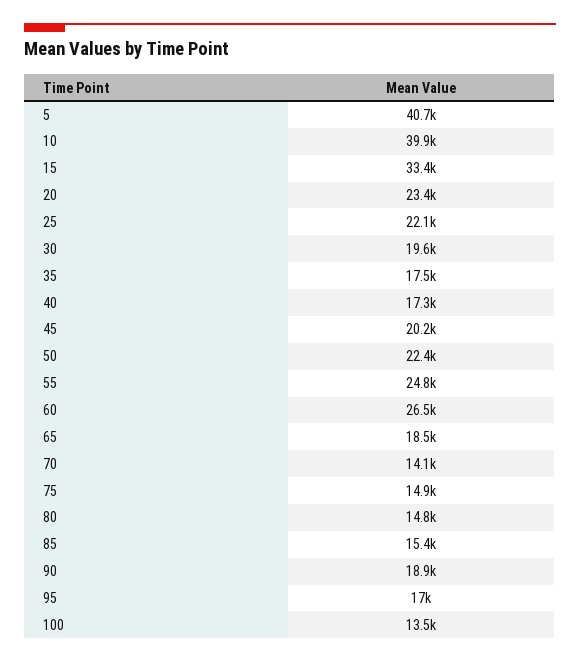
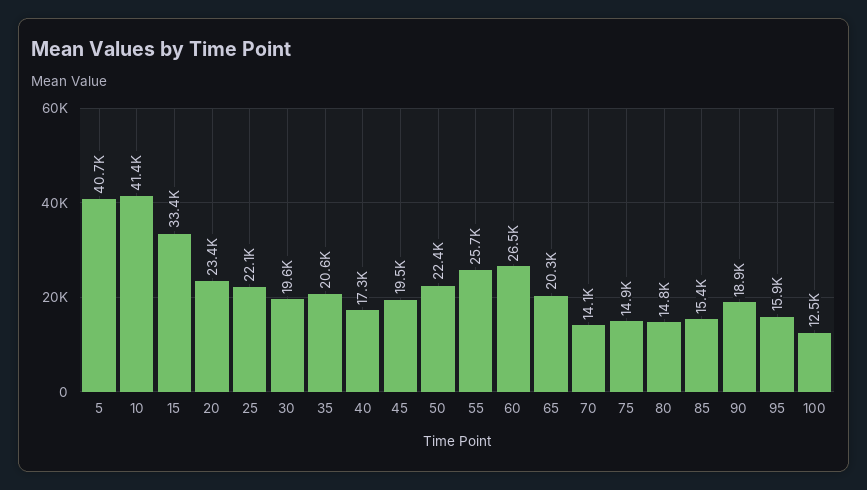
10: 39900 -> 41400
35: 17500 -> 20600
45: 20200 -> 19500
55: 24800 -> 25700
65: 18500 -> 20300
95: 17000 -> 15900
100: 13500 -> 12500

